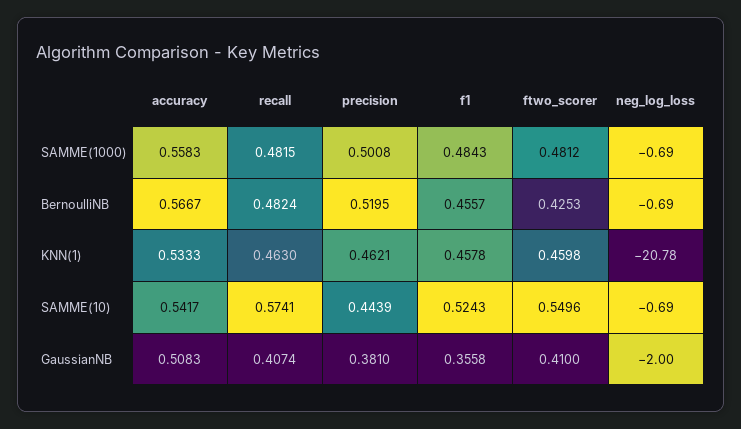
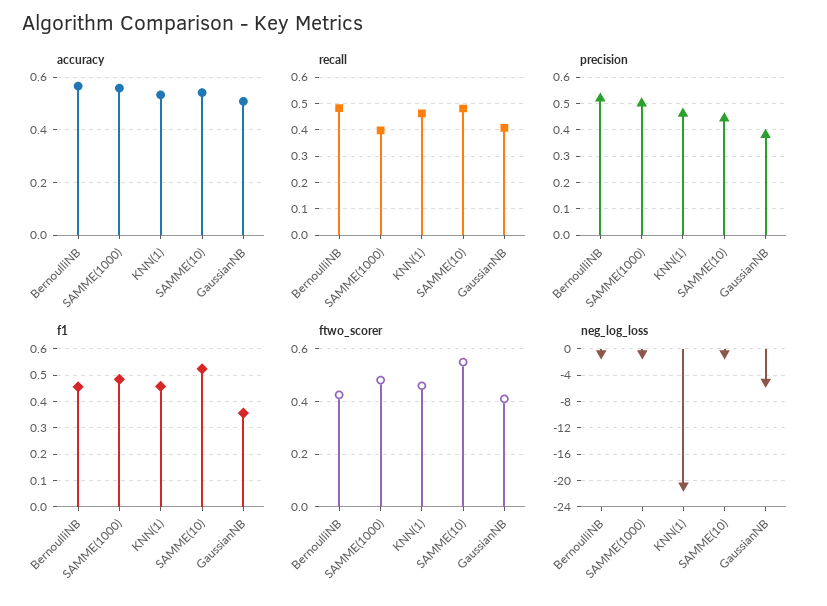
recall, SAMME(1000): 0.4815 -> 0.4
recall, SAMME(10): 0.5741 -> 0.475
neg_log_loss, GaussianNB: -2 -> -5

